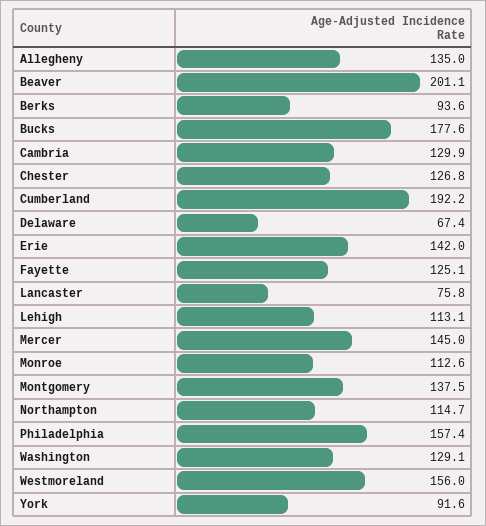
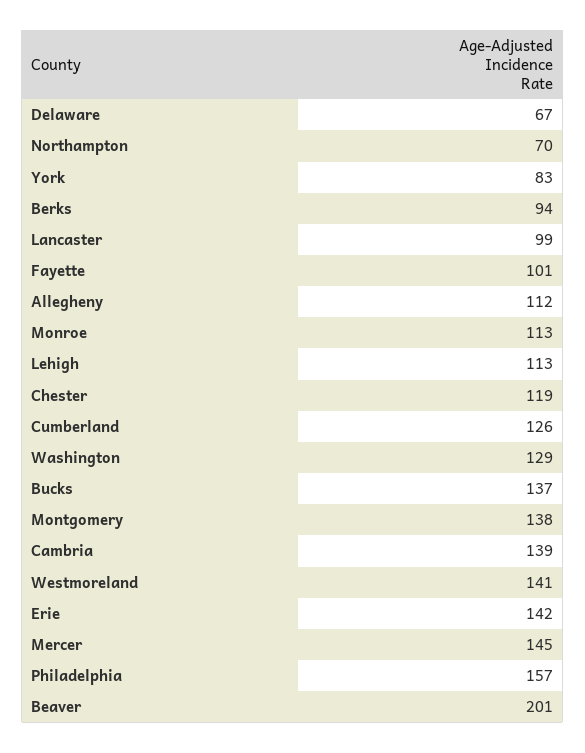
Allegheny: 135 -> 112
Bucks: 177.6 -> 137
Cambria: 129.9 -> 139
Chester: 126.8 -> 119
Cumberland: 192.2 -> 126
Fayette: 125.1 -> 101
Lancaster: 75.8 -> 99
Northampton: 114.7 -> 70
Westmoreland: 156 -> 141
York: 91.6 -> 83

